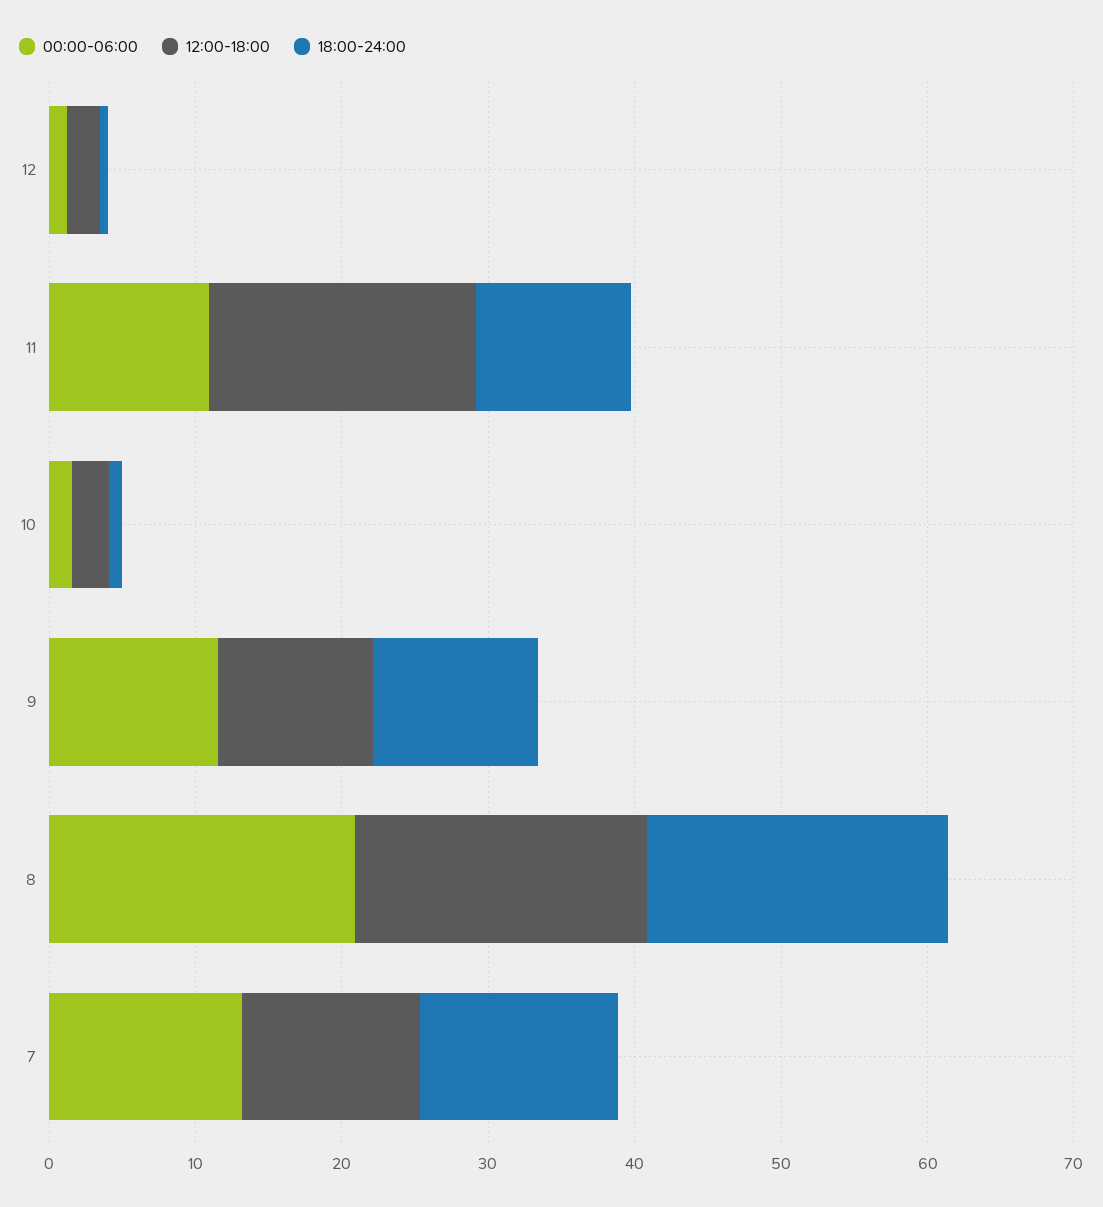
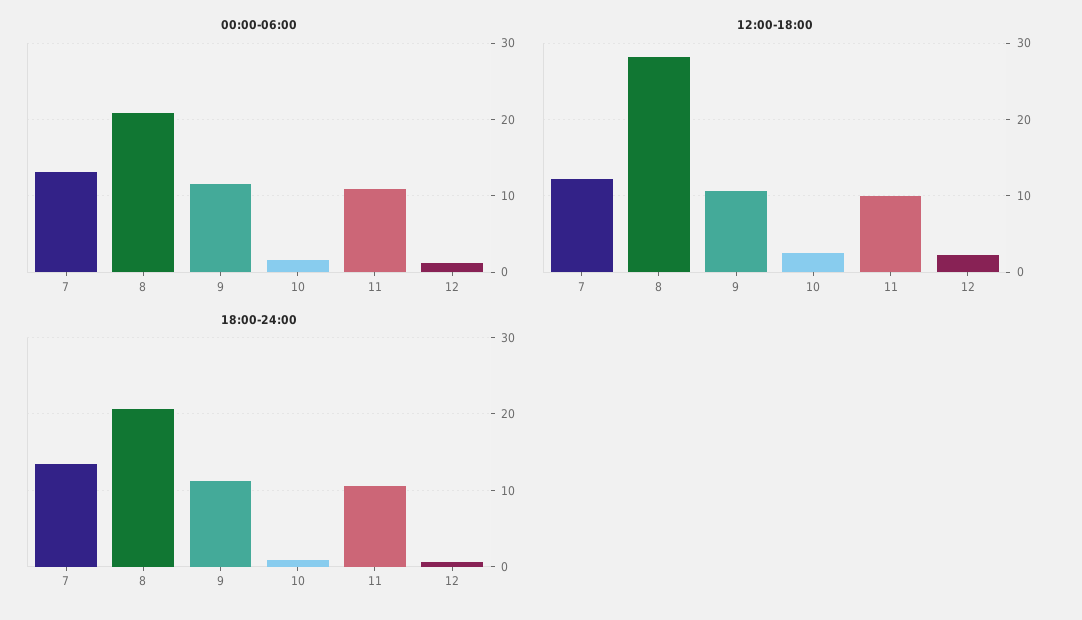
12:00-18:00, 11: 18 -> 10
12:00-18:00, 8: 20 -> 28

